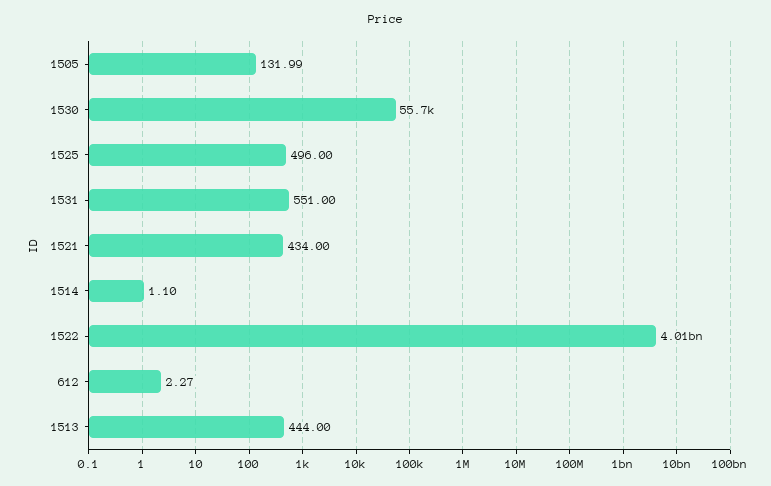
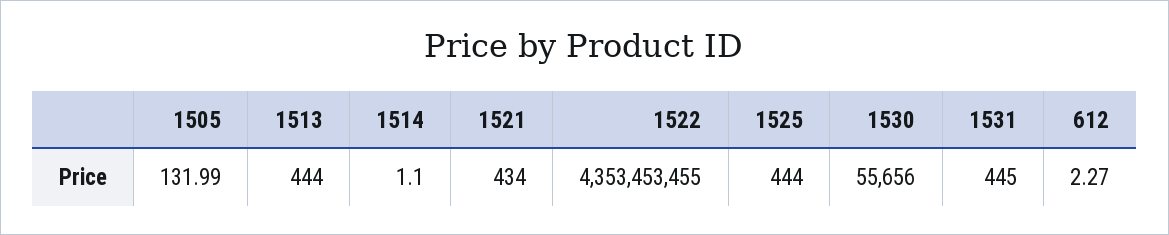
1525: 496 -> 444
1531: 551 -> 445
1522: 4010000000 -> 4353453455

